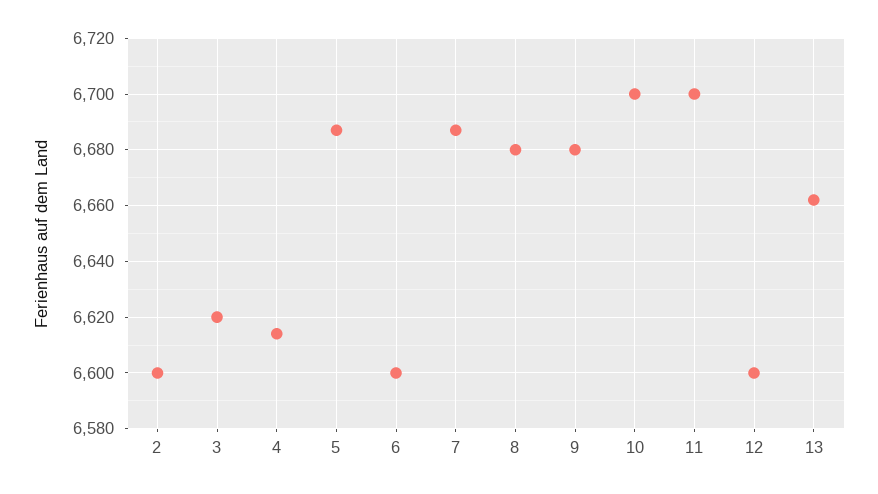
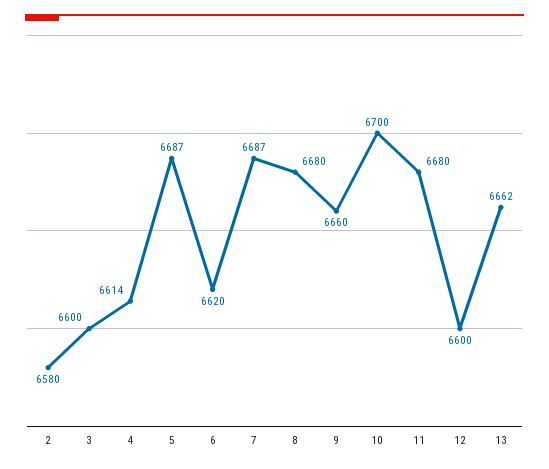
2: 6600 -> 6580
3: 6620 -> 6600
6: 6600 -> 6620
9: 6680 -> 6660
11: 6700 -> 6680

